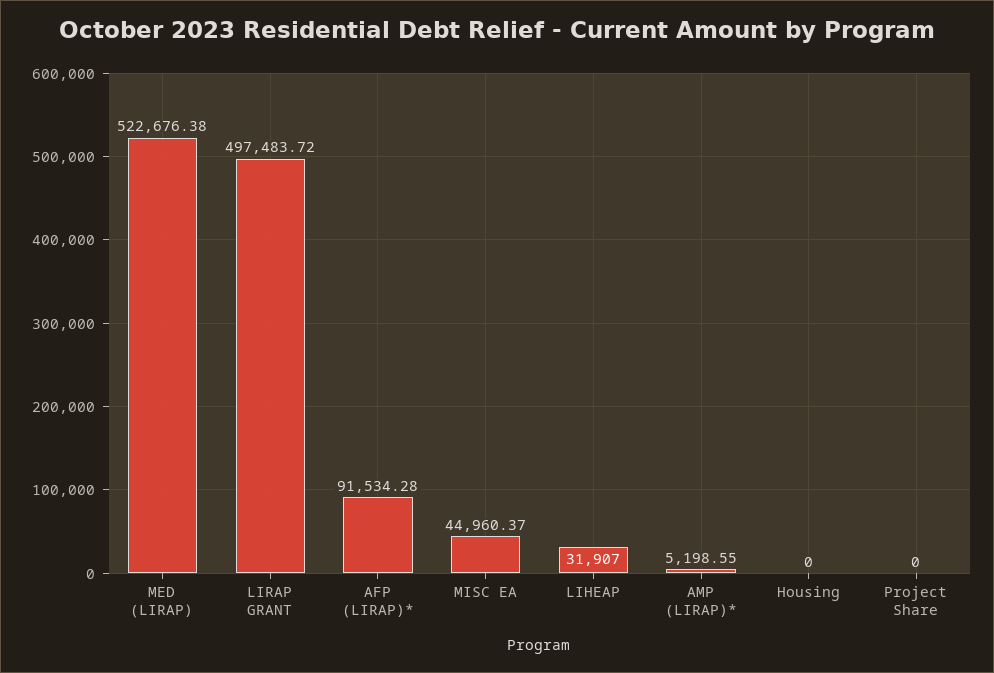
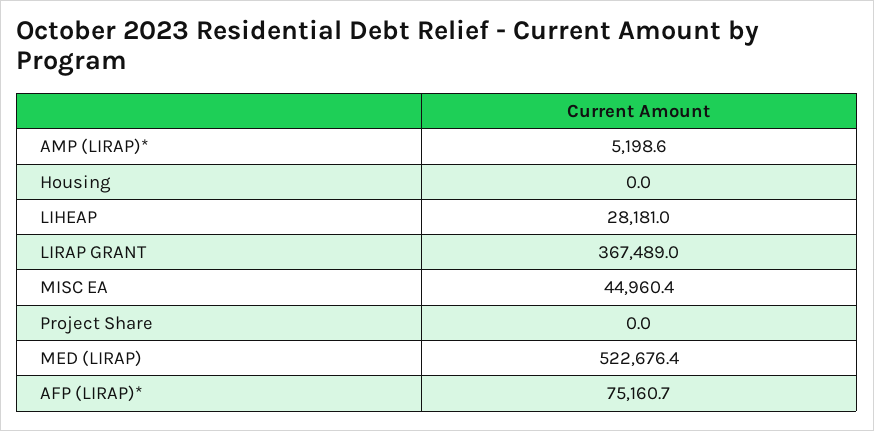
LIRAP GRANT: 497483.72 -> 367489
AFP (LIRAP)*: 91534.28 -> 75160.7
LIHEAP: 31907 -> 28181

